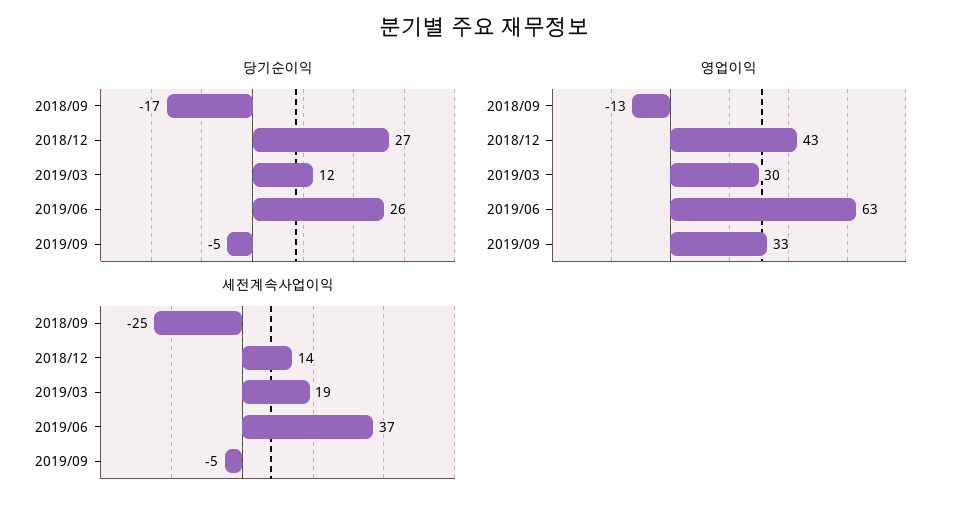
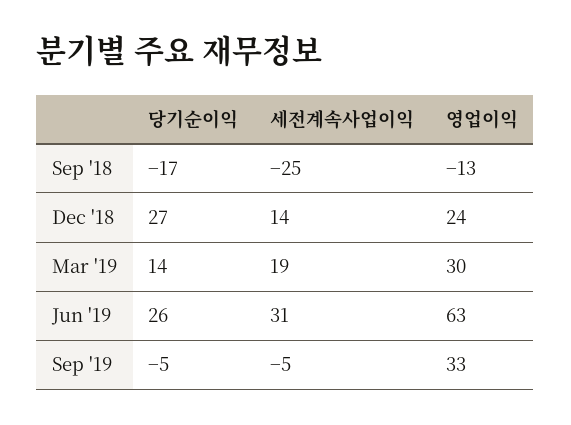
당기순이익, 2019/03: 12 -> 14
영업이익, 2018/12: 43 -> 24
세전계속사업이익, 2019/06: 37 -> 31

